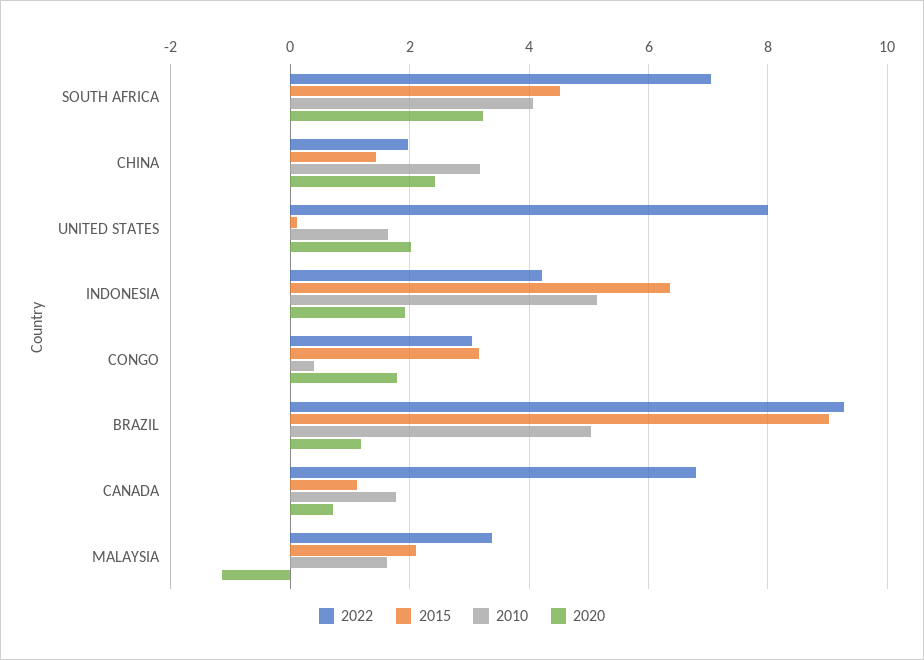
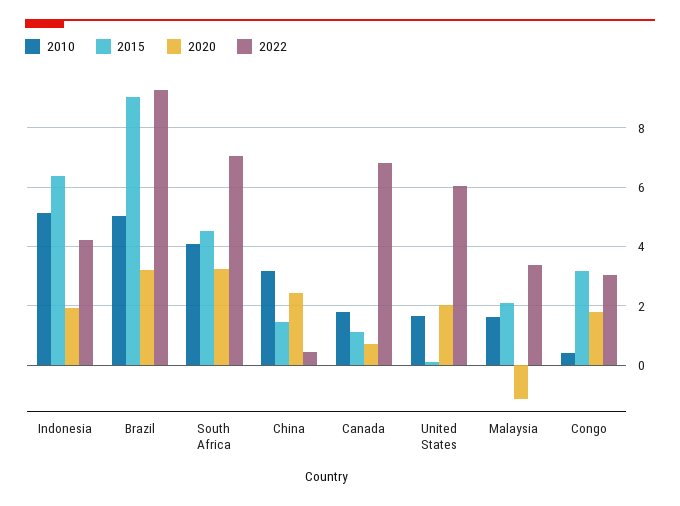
2022, CHINA: 2 -> 0.5
2022, UNITED STATES: 8 -> 6
2020, BRAZIL: 1.2 -> 3.25

